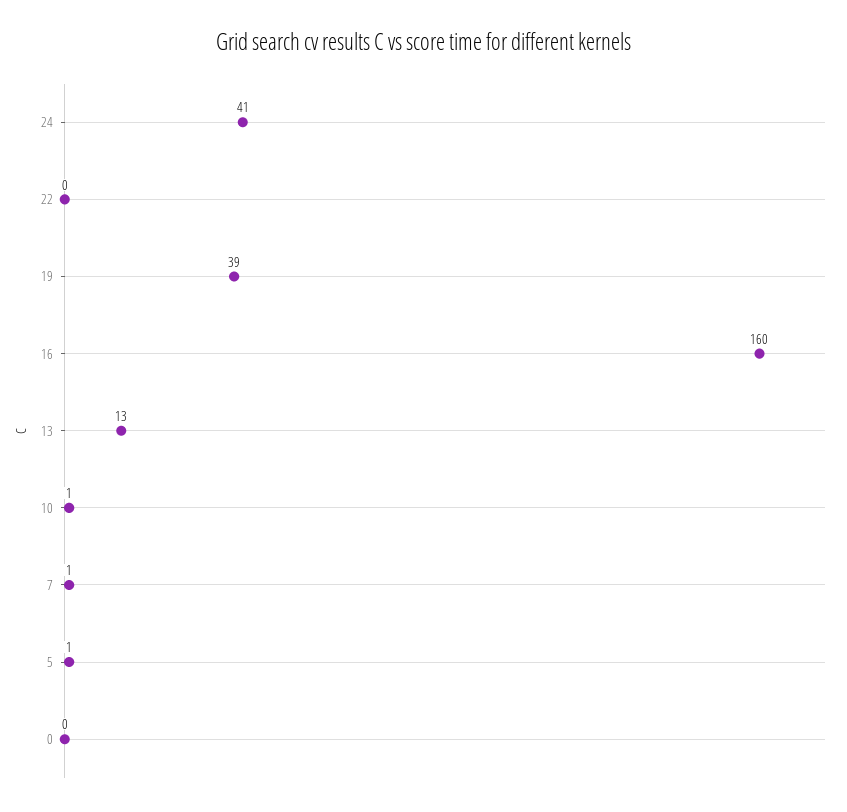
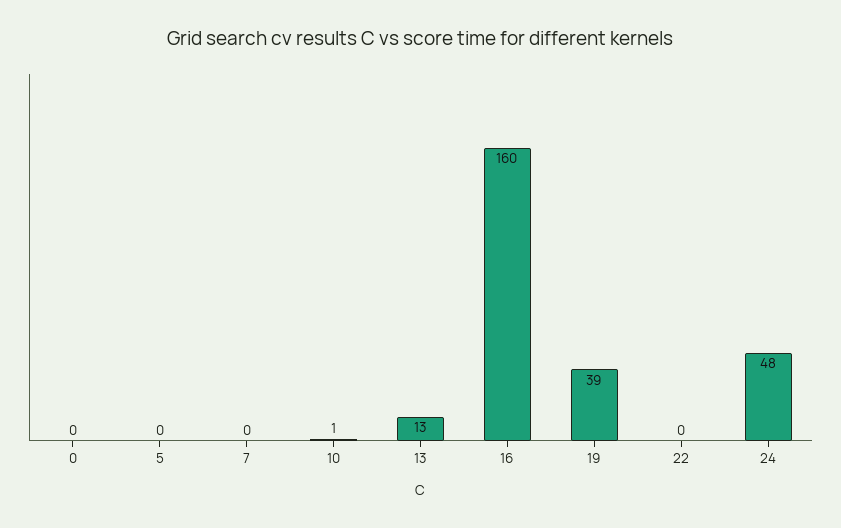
24: 41 -> 48
7: 1 -> 0
5: 1 -> 0

